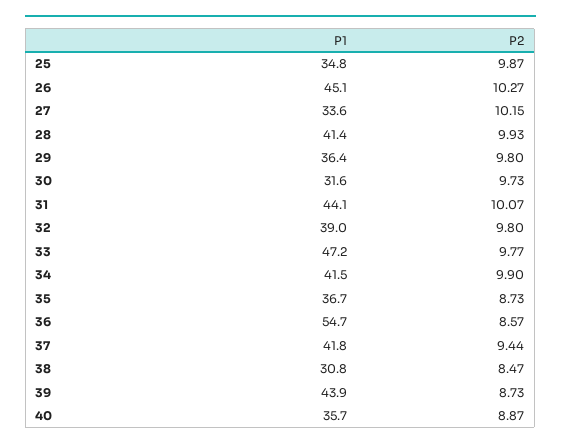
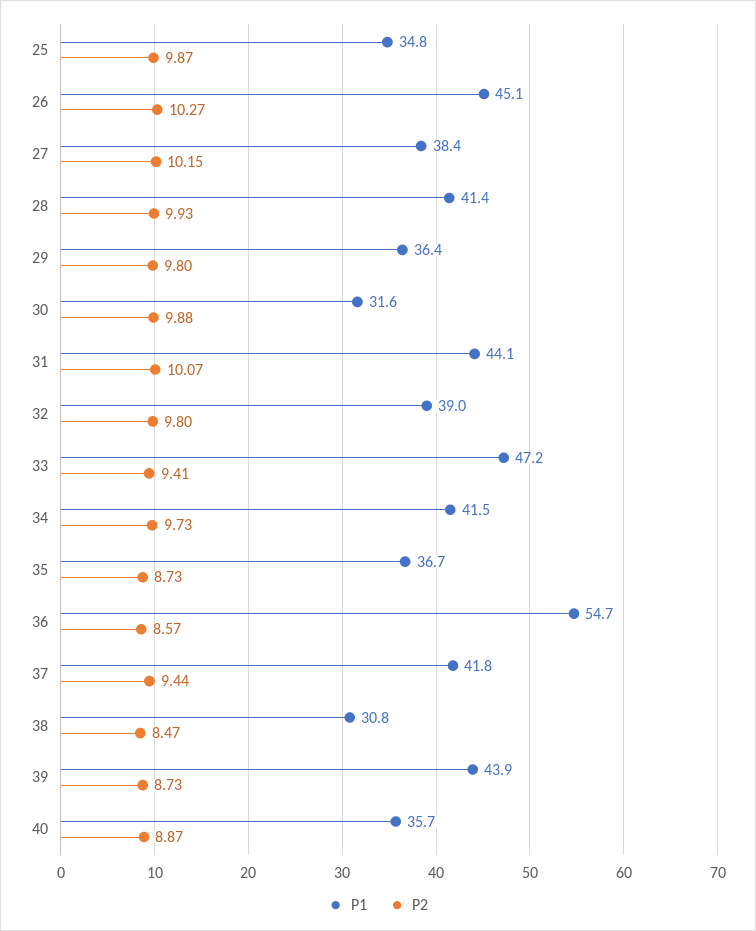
P1, 27: 33.6 -> 38.4
P2, 30: 9.73 -> 9.88
P2, 33: 9.77 -> 9.41
P2, 34: 9.9 -> 9.73

